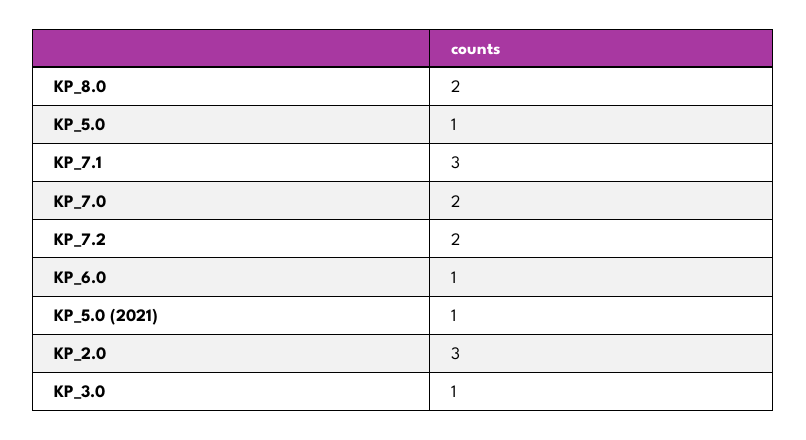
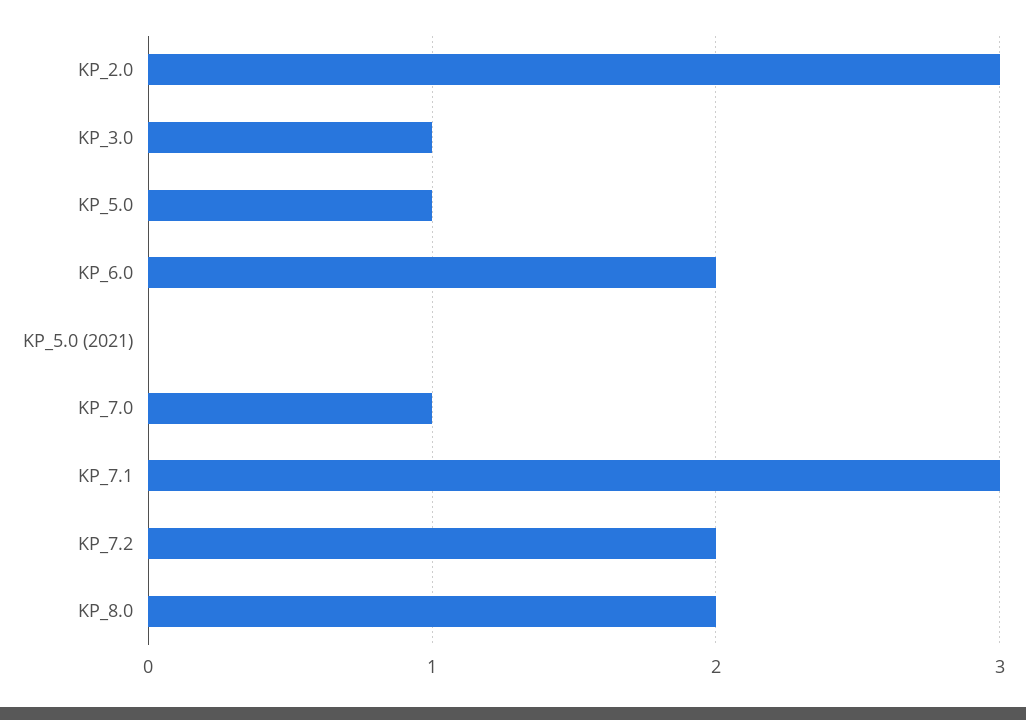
KP_7.0: 2 -> 1
KP_6.0: 1 -> 2
KP_5.0 (2021): 1 -> 0

